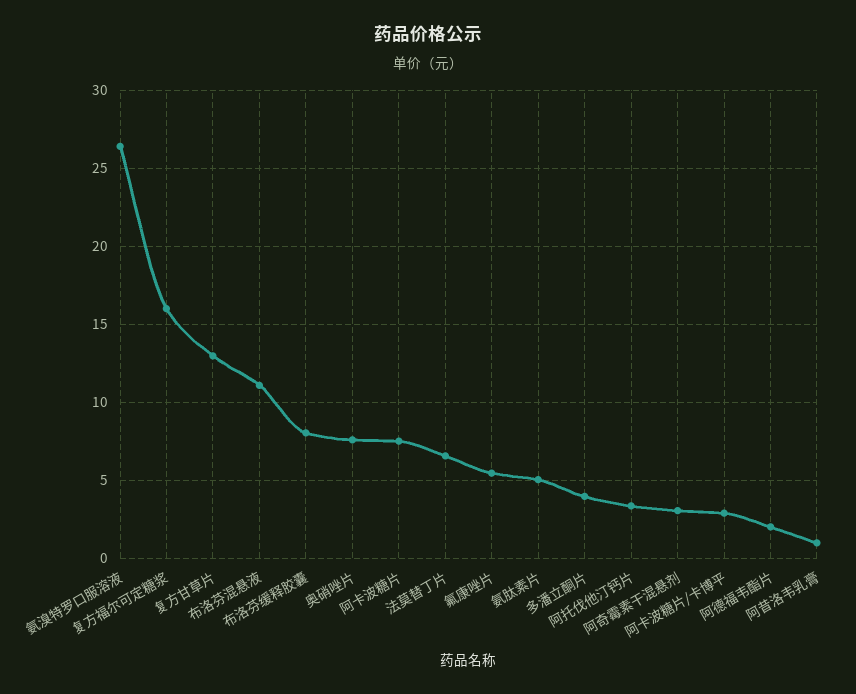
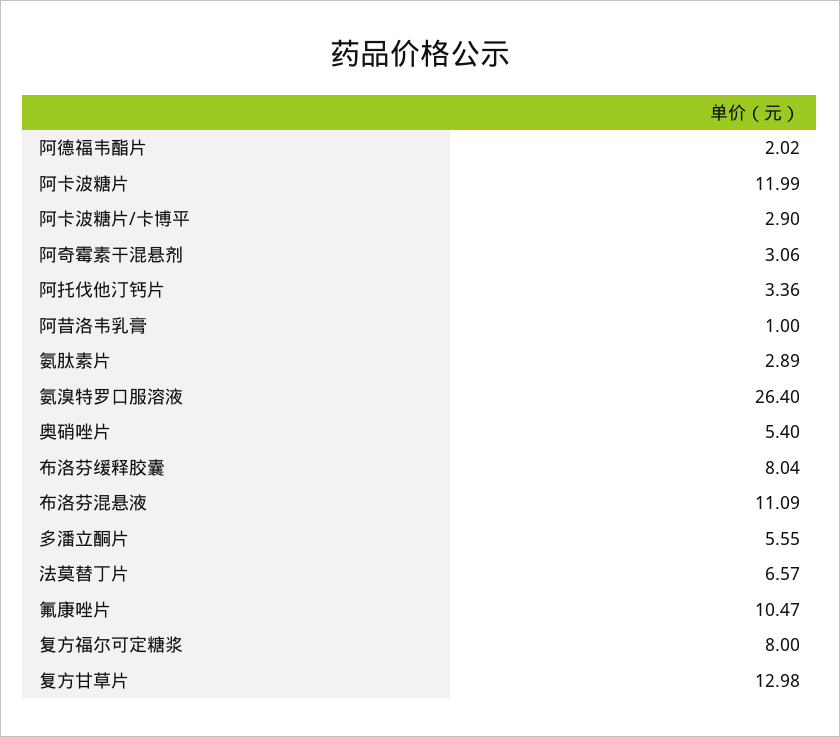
复方福尔可定糖浆: 16 -> 8
奥硝唑片: 7.5 -> 5.4
阿卡波糖片: 7.5 -> 11.99
氟康唑片: 5.5 -> 10.47
氨肽素片: 5 -> 2.89
多潘立酮片: 4 -> 5.55

